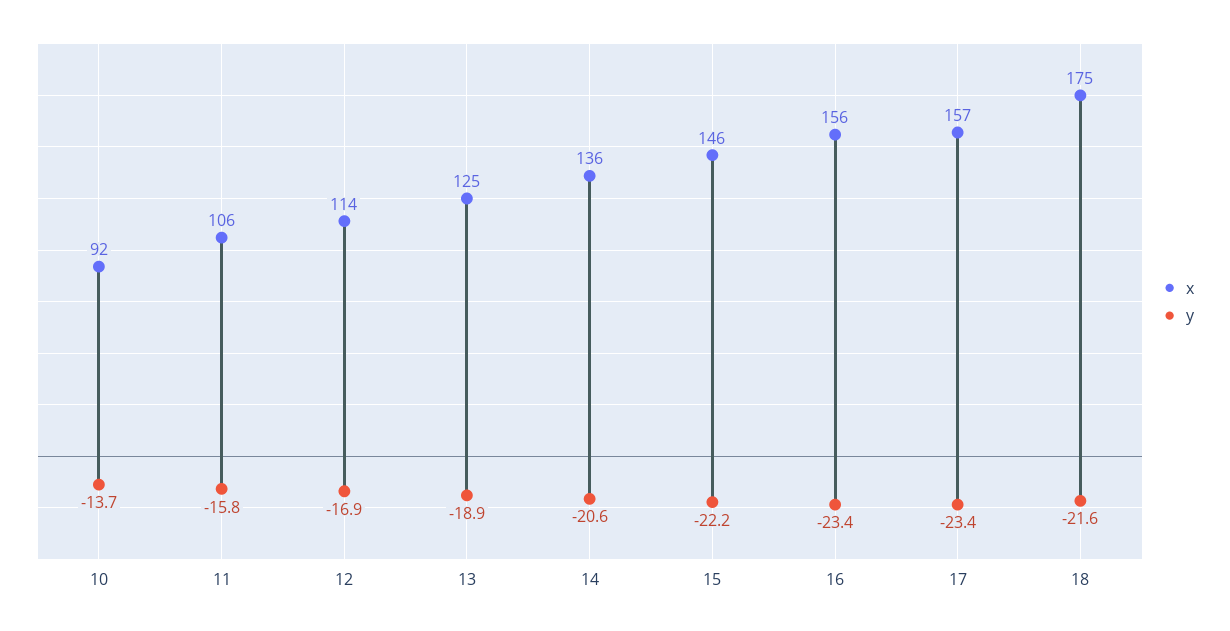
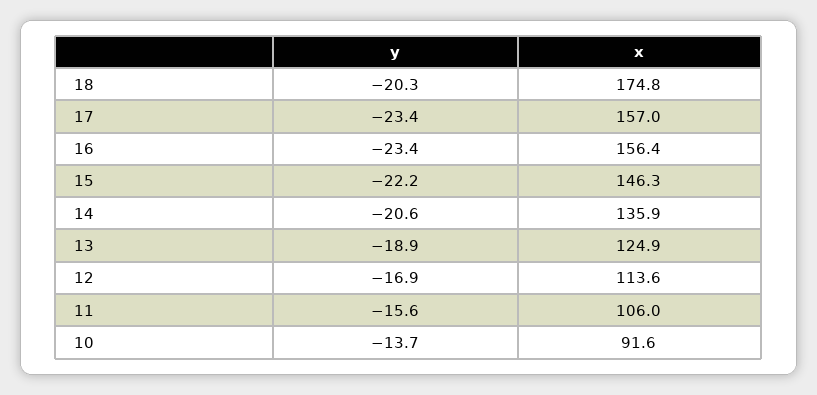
y, 11: -15.8 -> -15.6
y, 18: -21.6 -> -20.3

